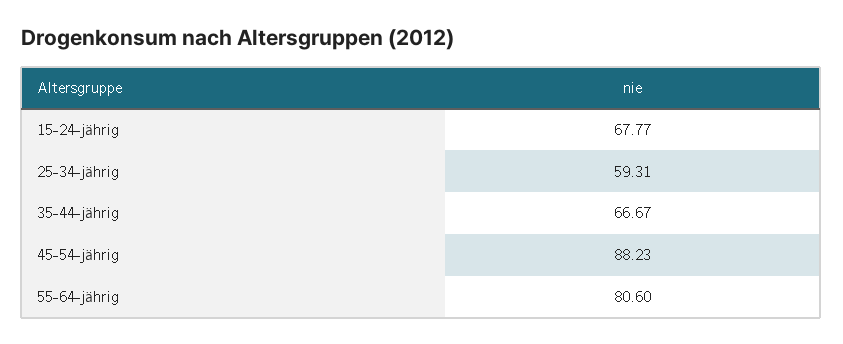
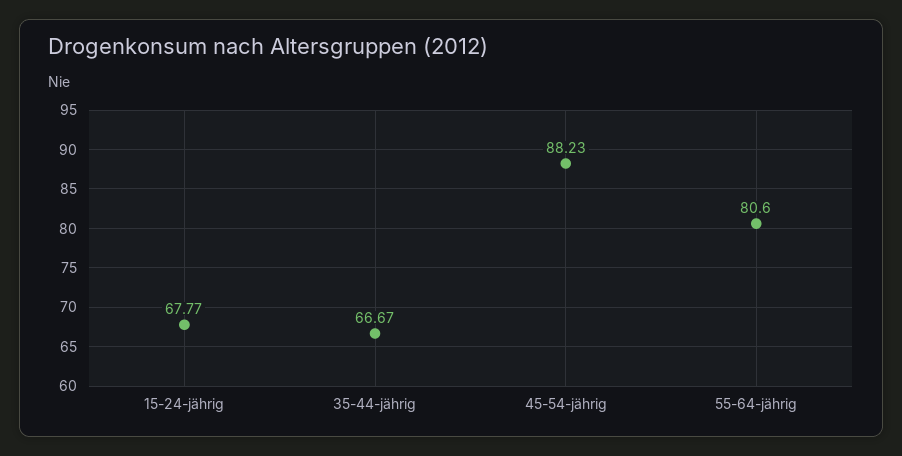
25-34-jährig: 59.31 -> none

